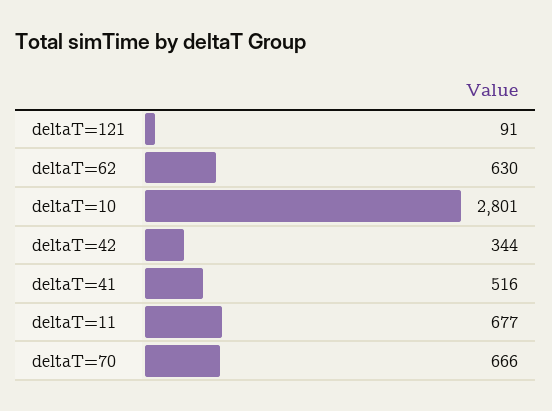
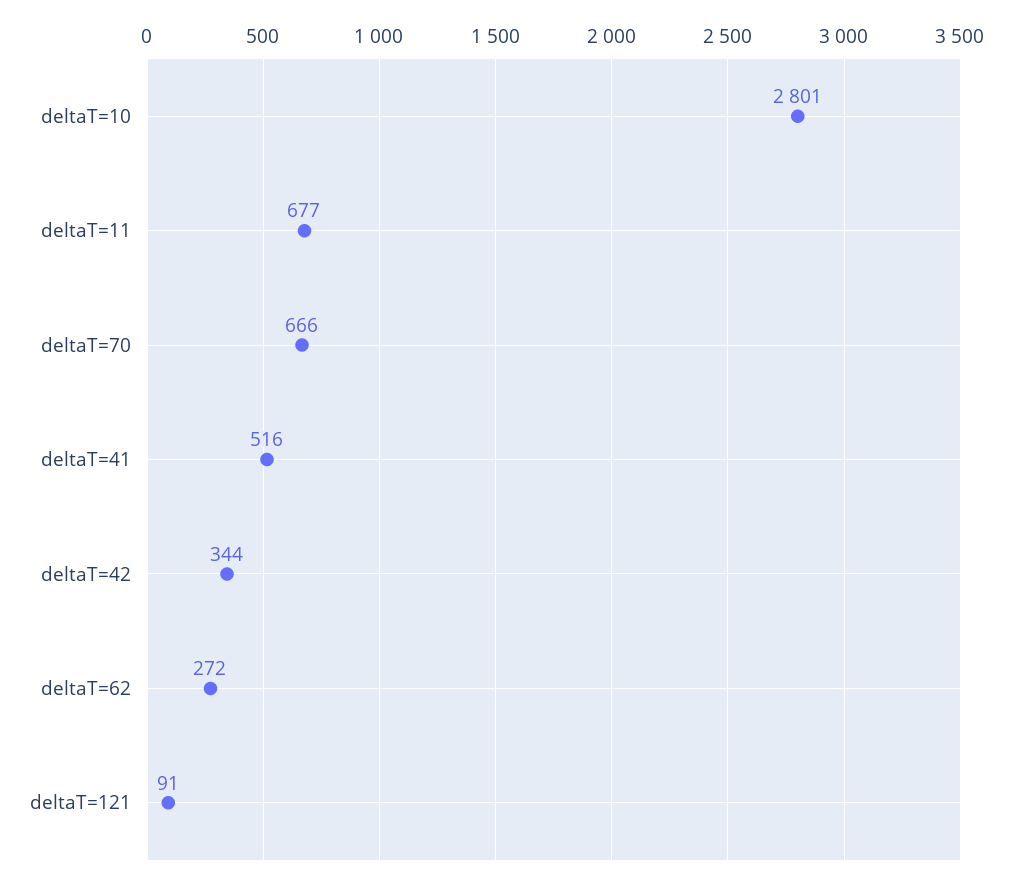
deltaT=62: 630 -> 272

